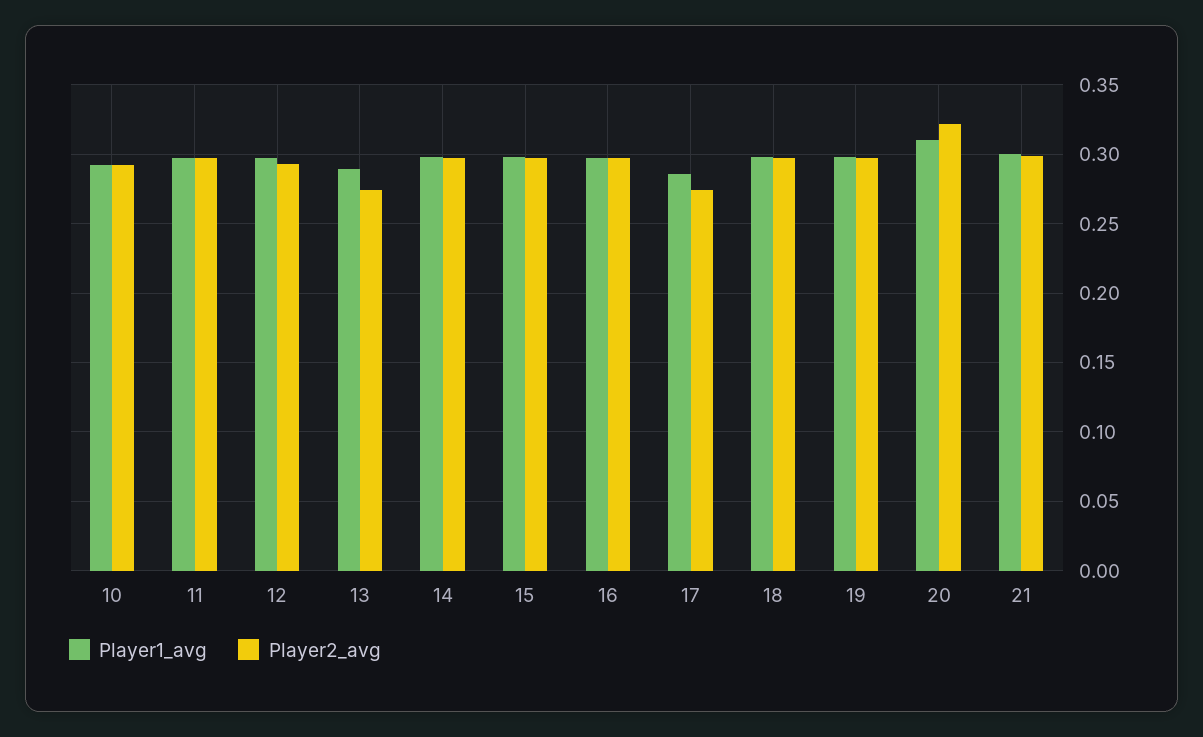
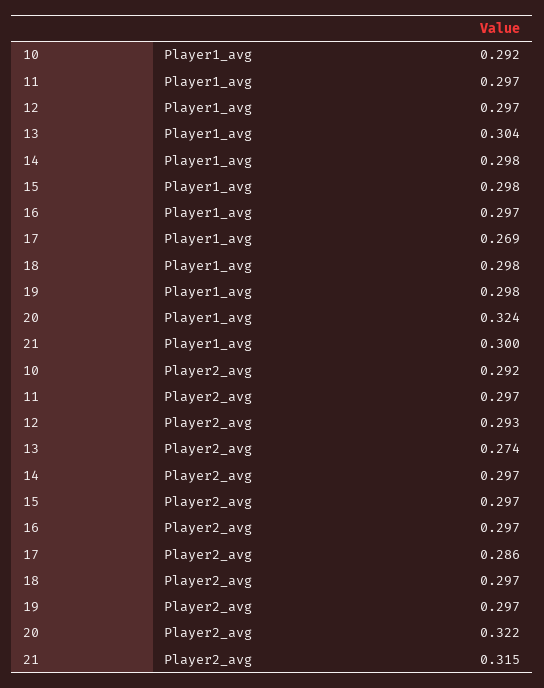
Player1_avg, 13: 0.29 -> 0.304
Player1_avg, 17: 0.285 -> 0.269
Player2_avg, 17: 0.275 -> 0.286
Player1_avg, 20: 0.31 -> 0.324
Player2_avg, 21: 0.3 -> 0.315

